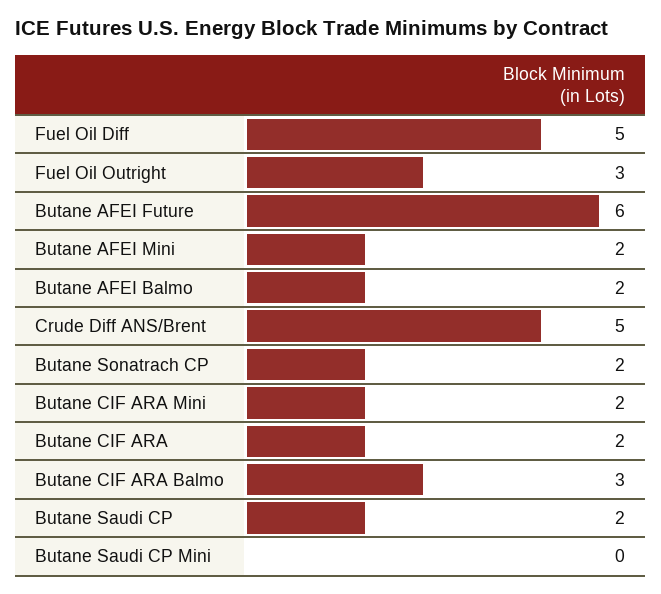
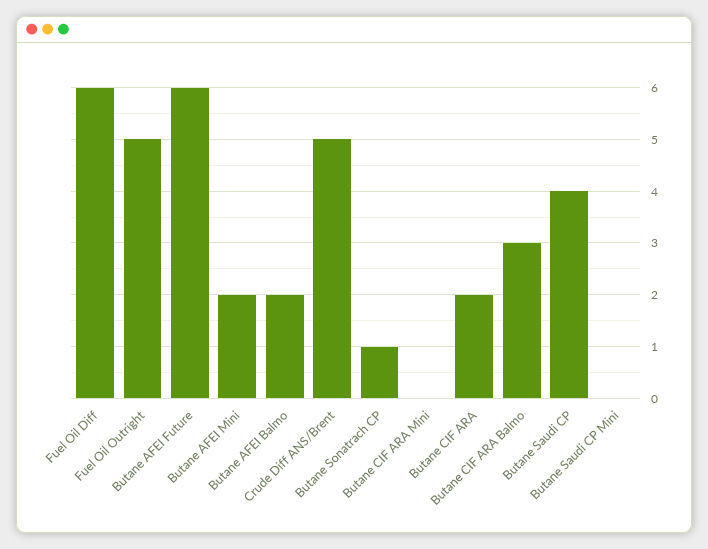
Fuel Oil Diff: 5 -> 6
Fuel Oil Outright: 3 -> 5
Butane Sonatrach CP: 2 -> 1
Butane CIF ARA Mini: 2 -> 0
Butane Saudi CP: 2 -> 4

